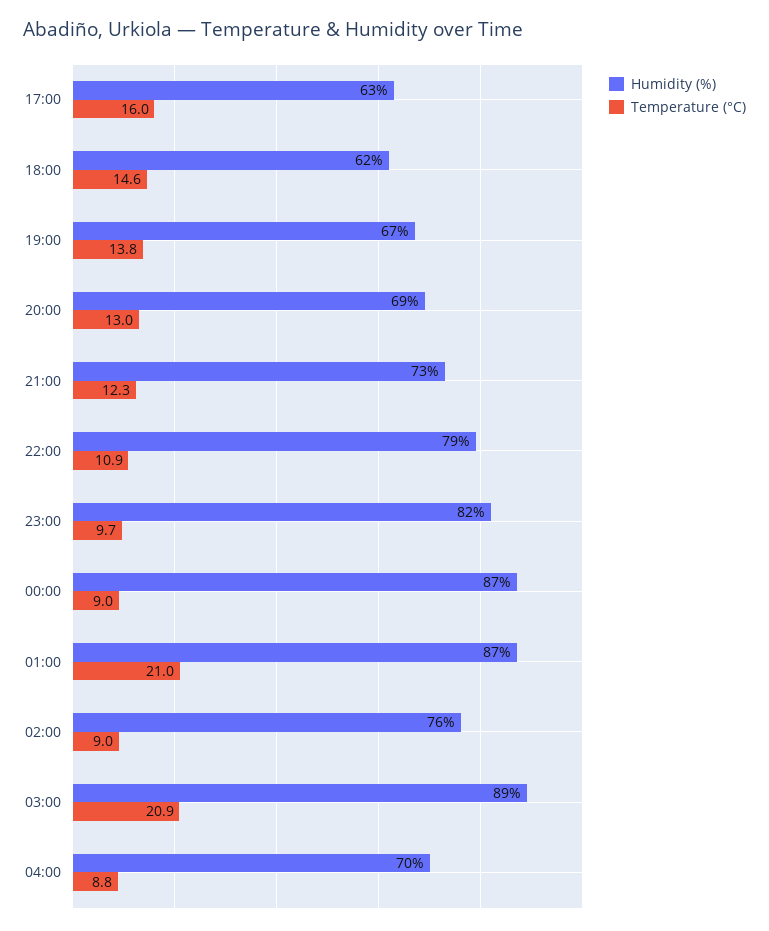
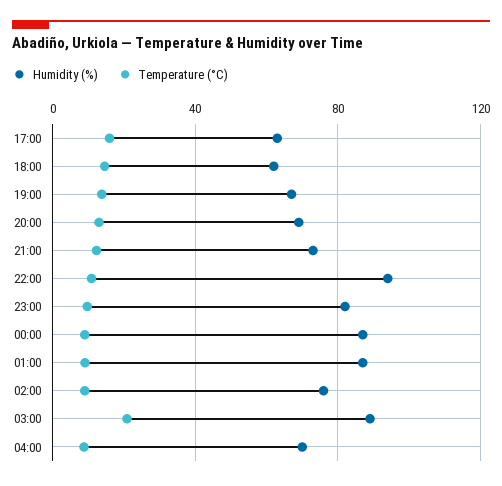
Humidity (%), 22:00: 79 -> 95
Temperature (°C), 01:00: 21 -> 10

